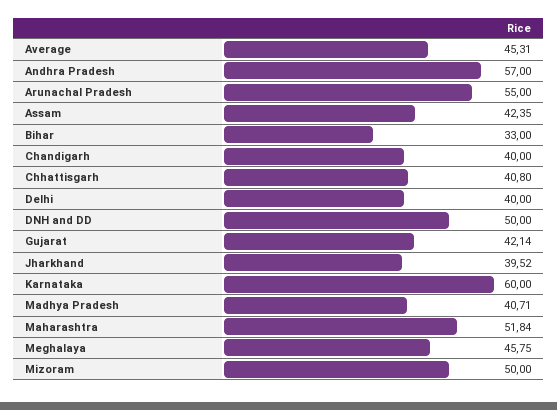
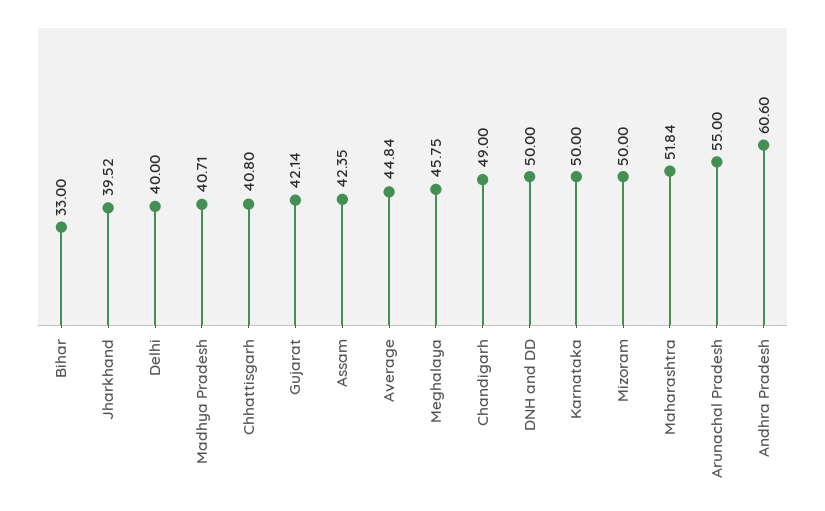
Average: 45.31 -> 44.84
Andhra Pradesh: 57 -> 60.6
Chandigarh: 40 -> 49
Karnataka: 60 -> 50

